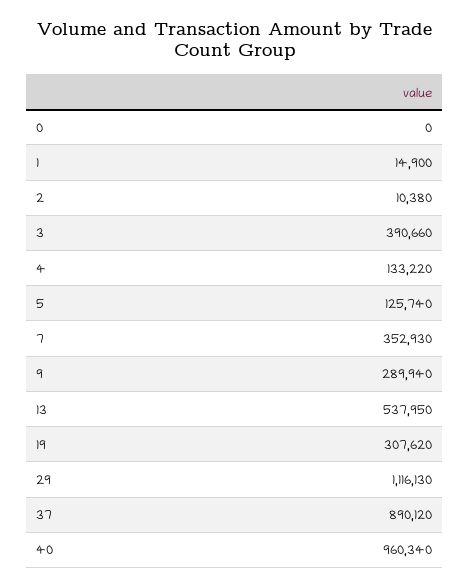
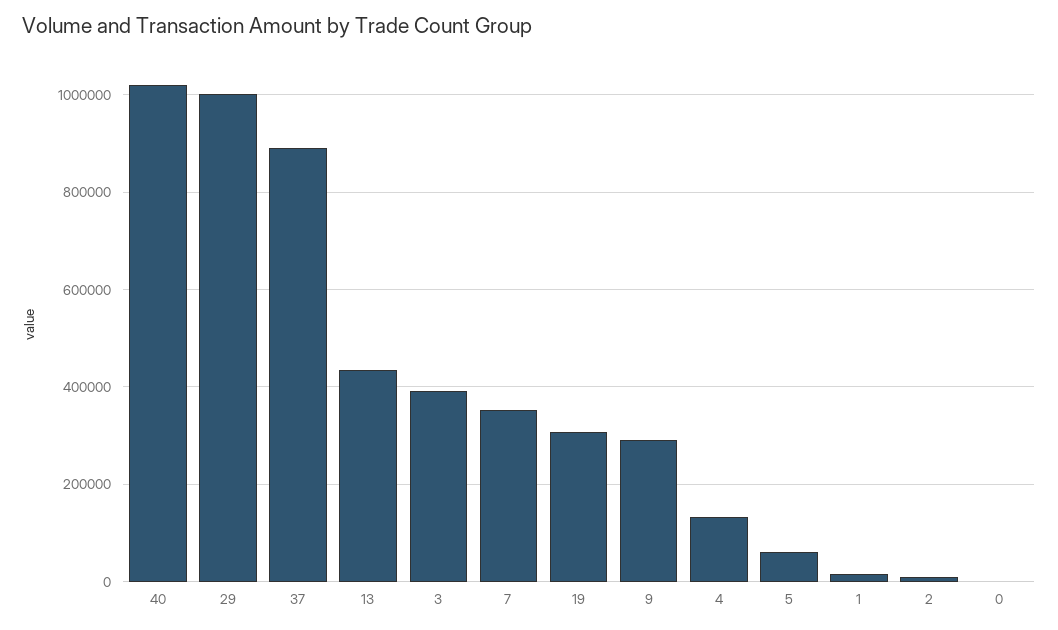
5: 125740 -> 60000
13: 537950 -> 440000
29: 1116130 -> 1000000
40: 960340 -> 1020000

